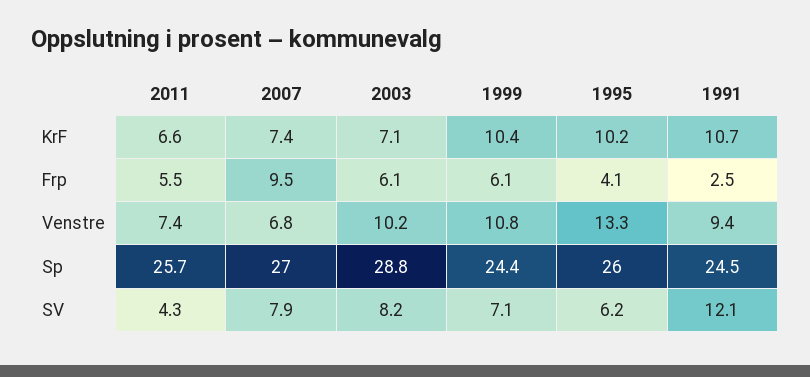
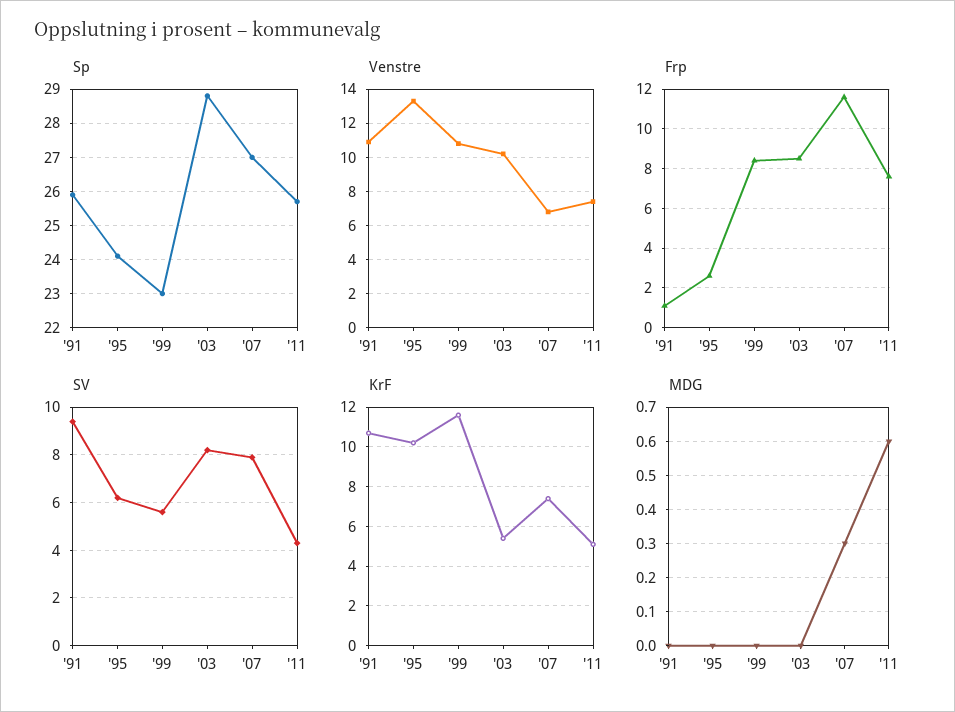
KrF, 2011: 6.6 -> 5
KrF, 2003: 7.1 -> 5.5
KrF, 1999: 10.4 -> 11.5
Frp, 2011: 5.5 -> 7.5
Frp, 2007: 9.5 -> 11.5
Frp, 2003: 6.1 -> 8.5
Frp, 1999: 6.1 -> 8.5
Frp, 1995: 4.1 -> 2.5
Frp, 1991: 2.5 -> 1
Venstre, 1991: 9.4 -> 11
Sp, 1999: 24.4 -> 23
Sp, 1995: 26 -> 24
Sp, 1991: 24.5 -> 26
SV, 1999: 7.1 -> 5.5
SV, 1991: 12.1 -> 9.5
MDG, 1991: none -> 0
MDG, 1995: none -> 0
MDG, 1999: none -> 0
MDG, 2003: none -> 0
MDG, 2007: none -> 0.3
MDG, 2011: none -> 0.6

